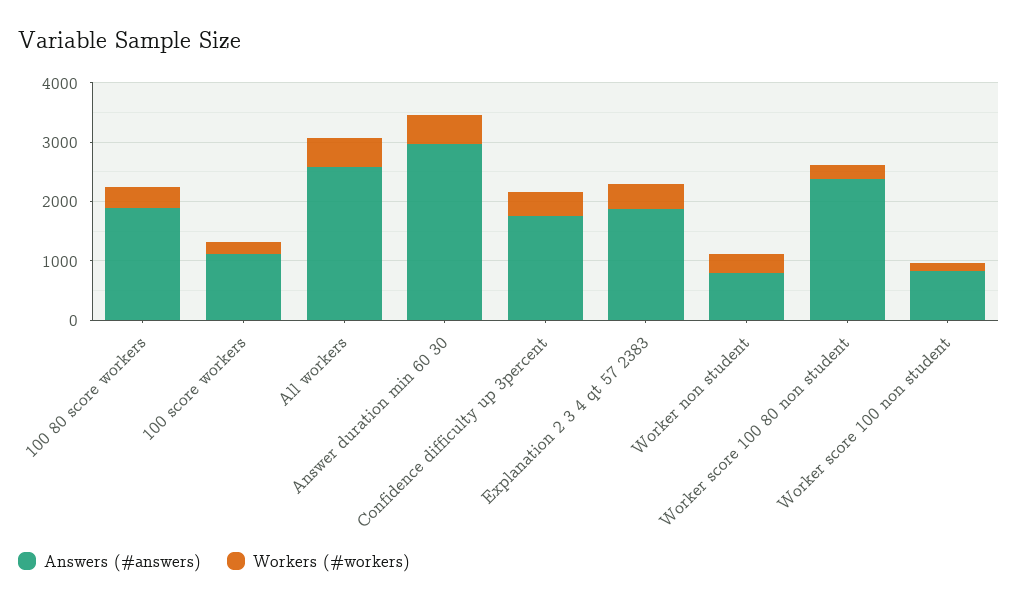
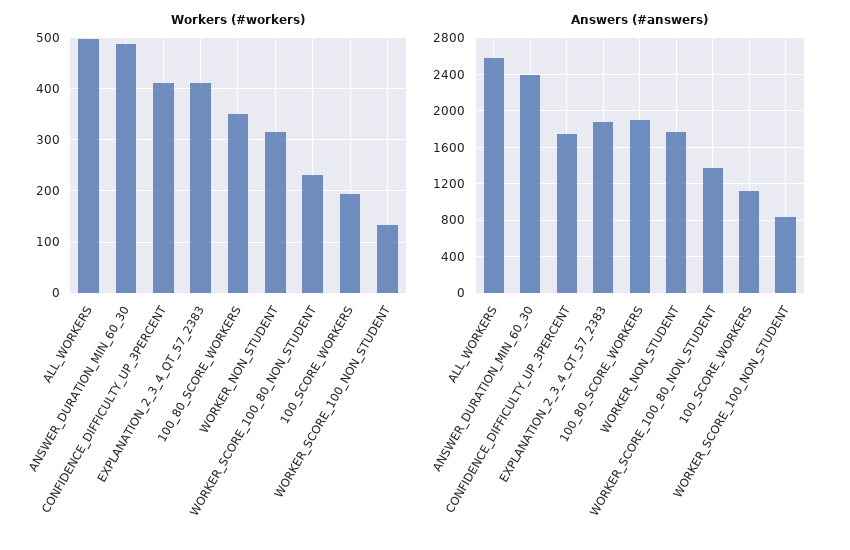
Answers (#answers), Answer duration min 60 30: 3000 -> 2400
Answers (#answers), Worker non student: 800 -> 1800
Answers (#answers), Worker score 100 80 non student: 2400 -> 1400

